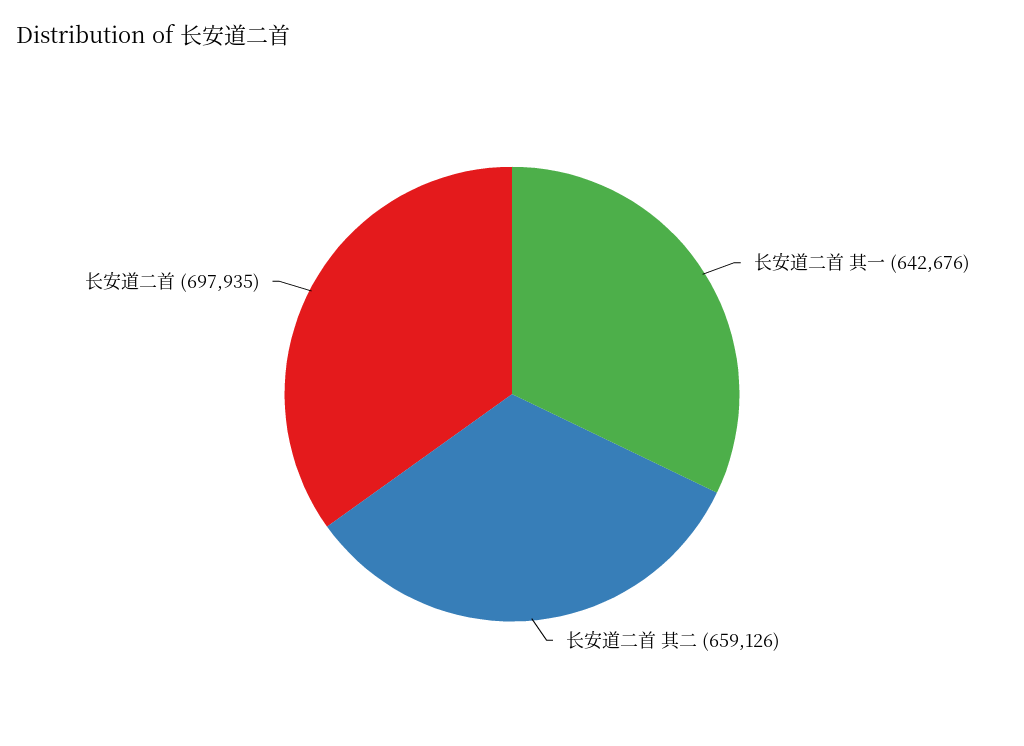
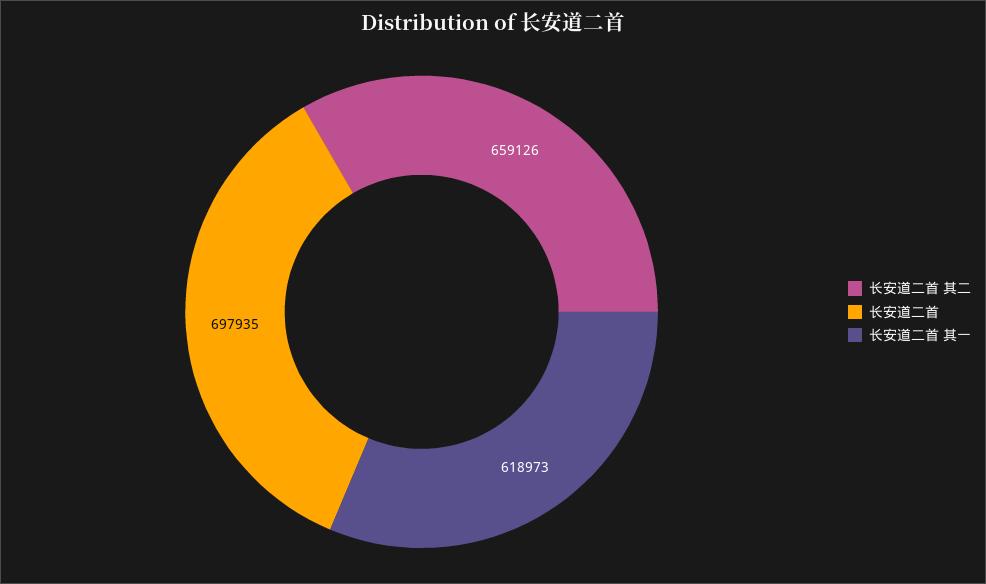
长安道二首 其一: 642676 -> 618973

